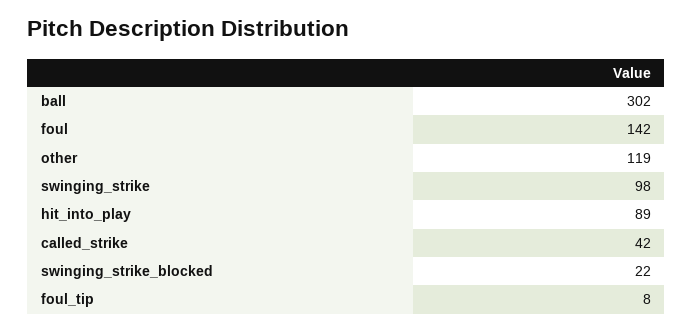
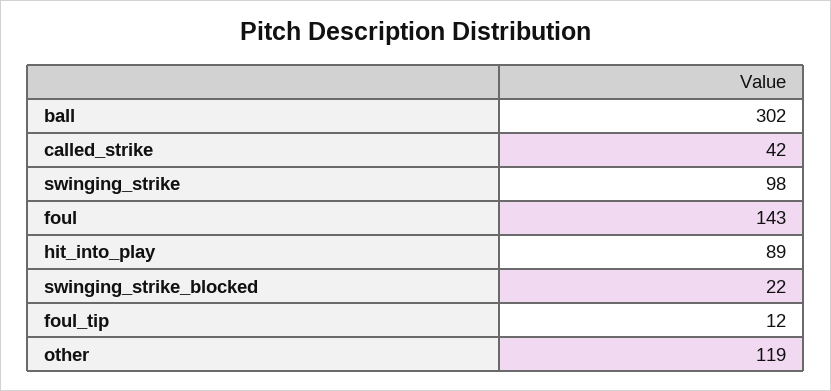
foul: 142 -> 143
foul_tip: 8 -> 12

